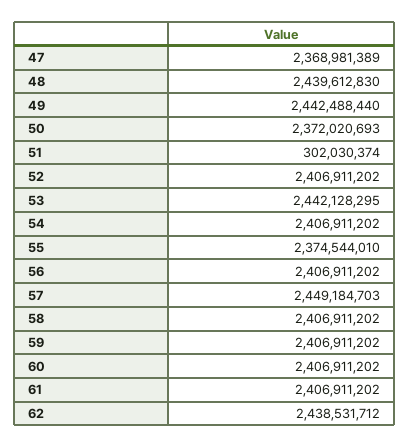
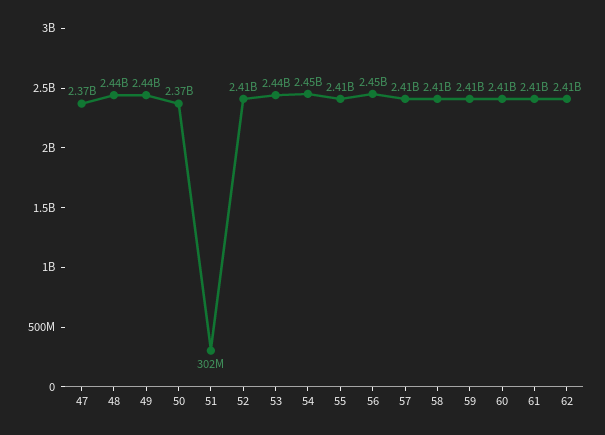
54: 2406911202 -> 2450000000
55: 2374544010 -> 2410000000
56: 2406911202 -> 2450000000
57: 2449184703 -> 2410000000
62: 2438531712 -> 2410000000

